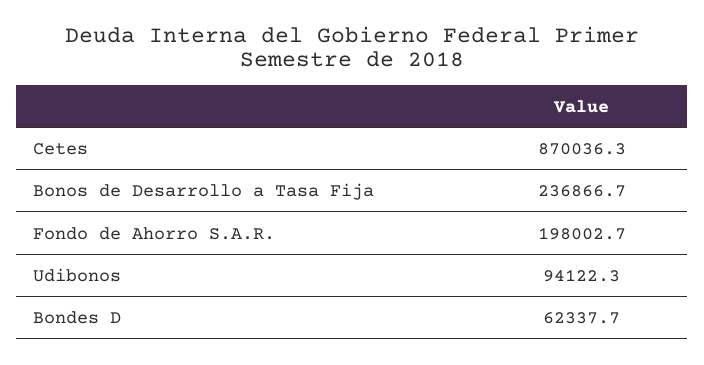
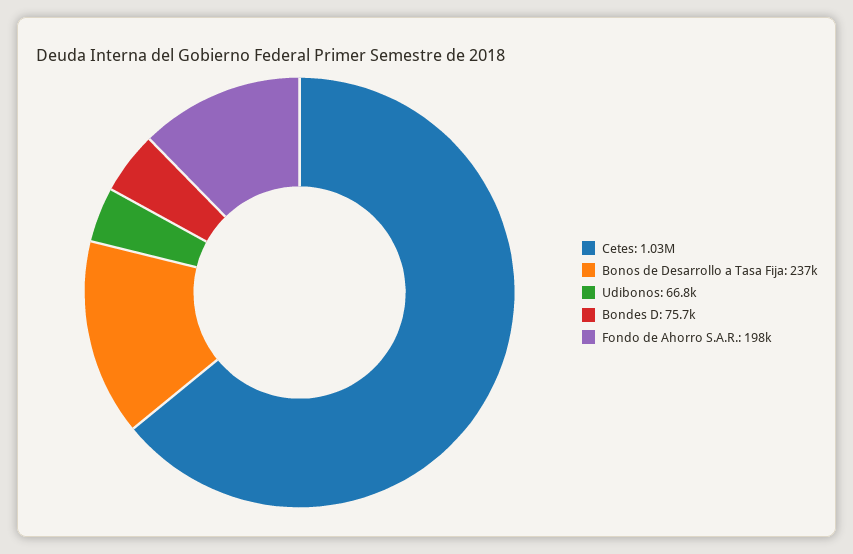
Cetes: 870036.3 -> 1030000
Udibonos: 94122.3 -> 66800
Bondes D: 62337.7 -> 75700

